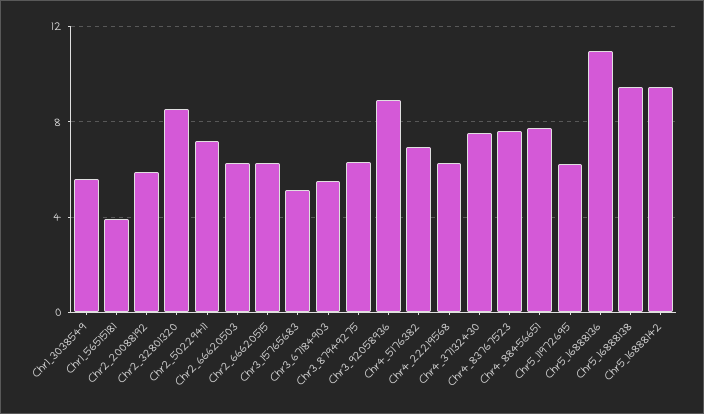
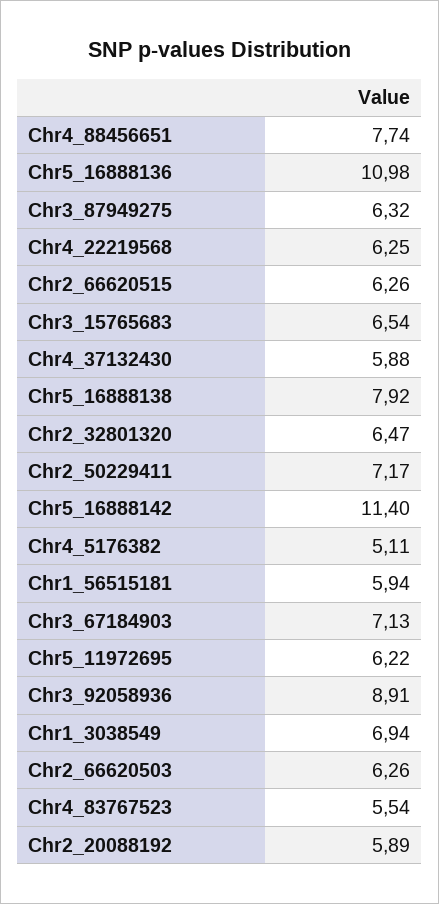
Chr1_3038549: 5.5 -> 6.94
Chr1_56515181: 4 -> 5.94
Chr2_32801320: 8.5 -> 6.47
Chr3_15765683: 5 -> 6.54
Chr3_67184903: 5.5 -> 7.13
Chr4_5176382: 7 -> 5.11
Chr4_37132430: 7.5 -> 5.88
Chr4_83767523: 7.5 -> 5.54
Chr5_16888138: 9.5 -> 7.92
Chr5_16888142: 9.5 -> 11.4

